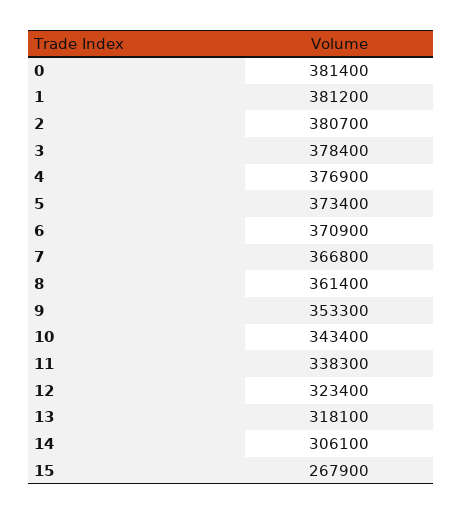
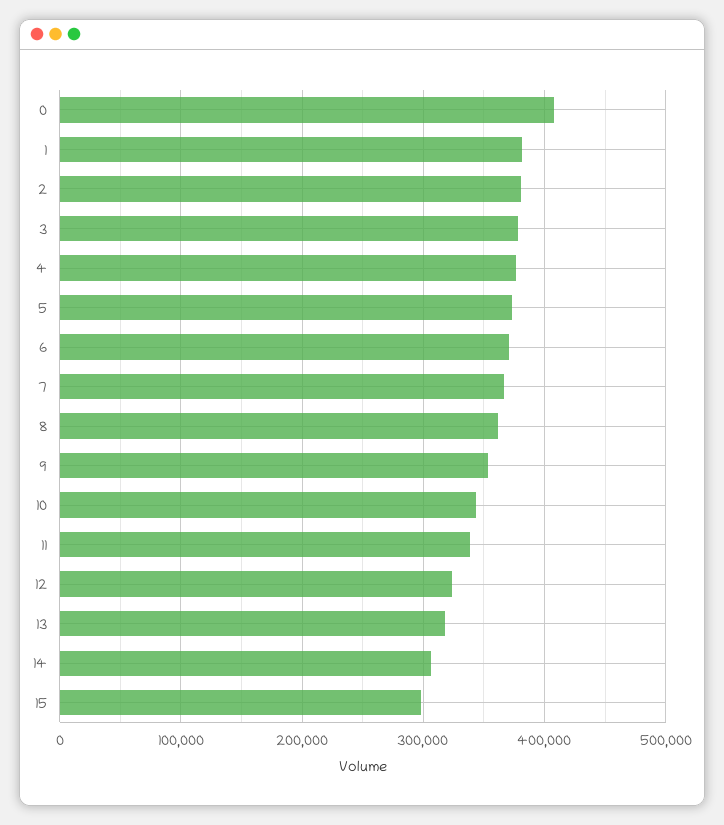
0: 381400 -> 410000
15: 267900 -> 300000

